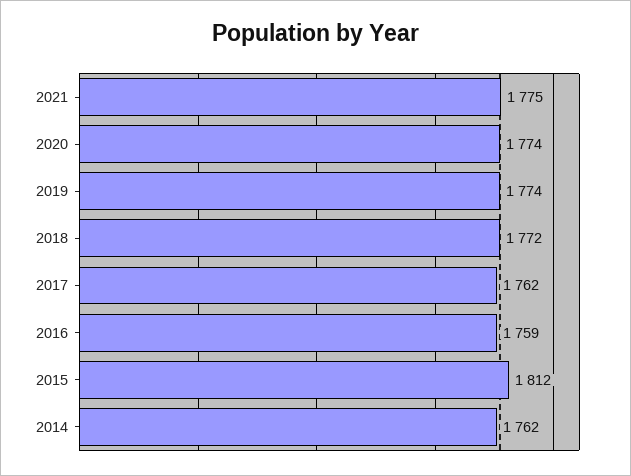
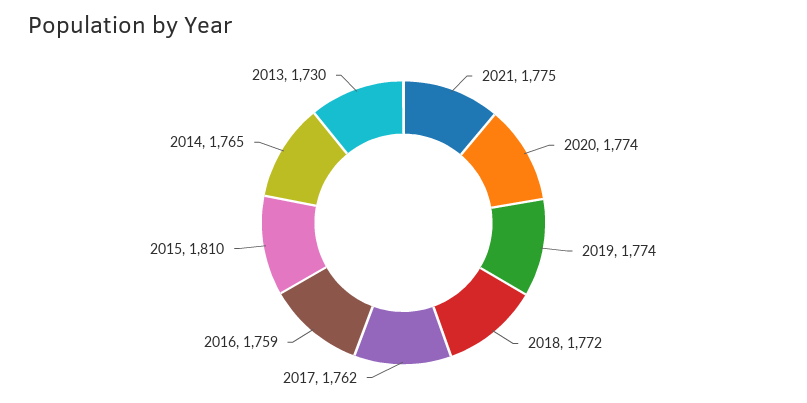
2015: 1812 -> 1810
2014: 1762 -> 1765
2013: none -> 1730

